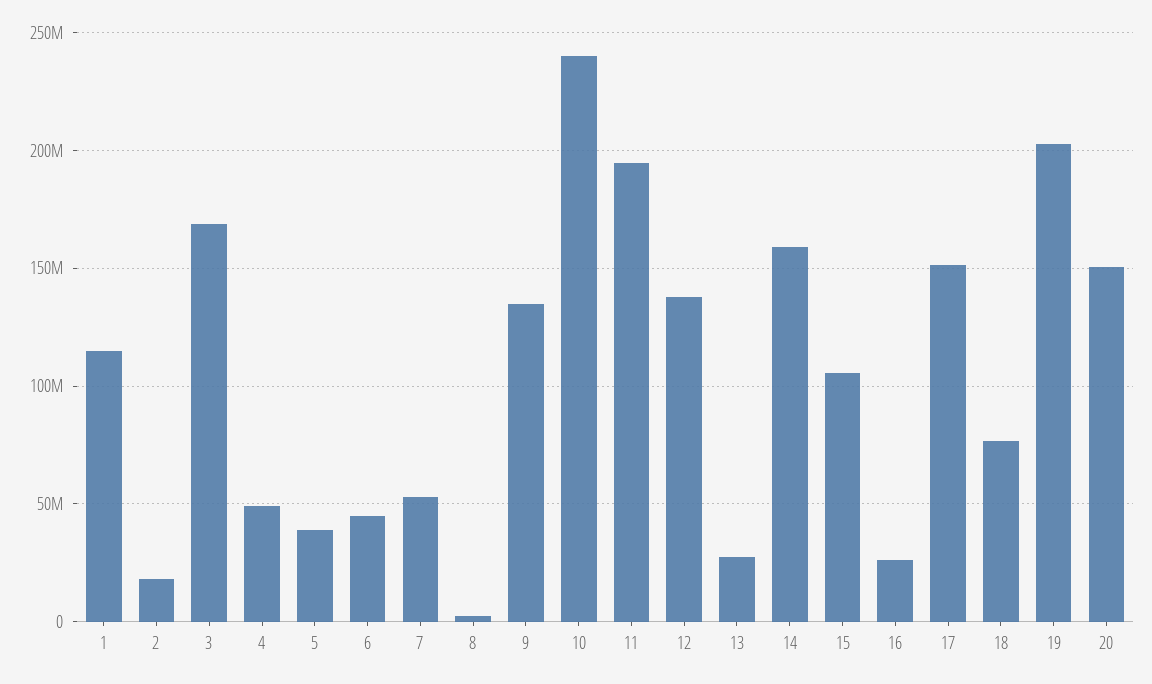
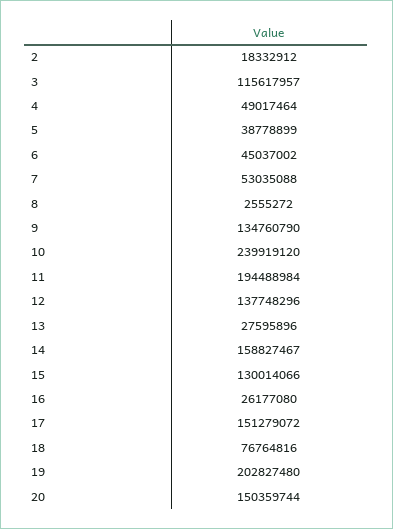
1: 115000000 -> none
3: 170000000 -> 115617957
15: 105000000 -> 130014066

